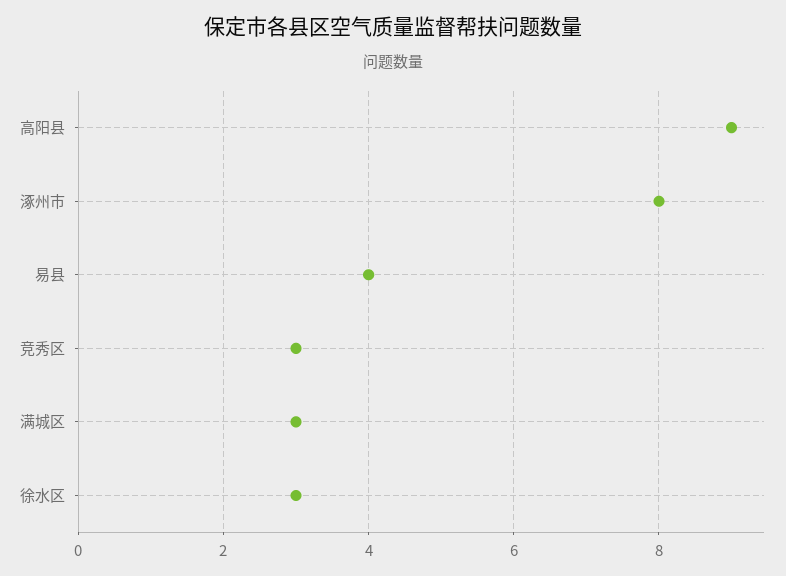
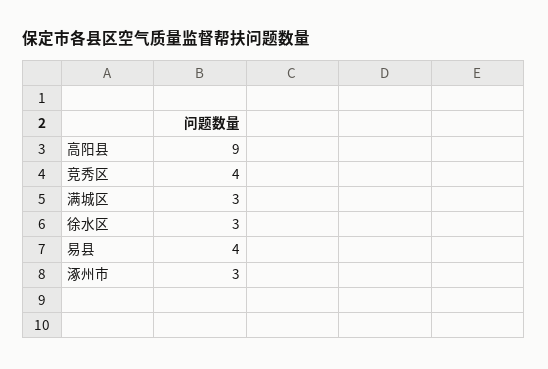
涿州市: 8 -> 3
竞秀区: 3 -> 4

